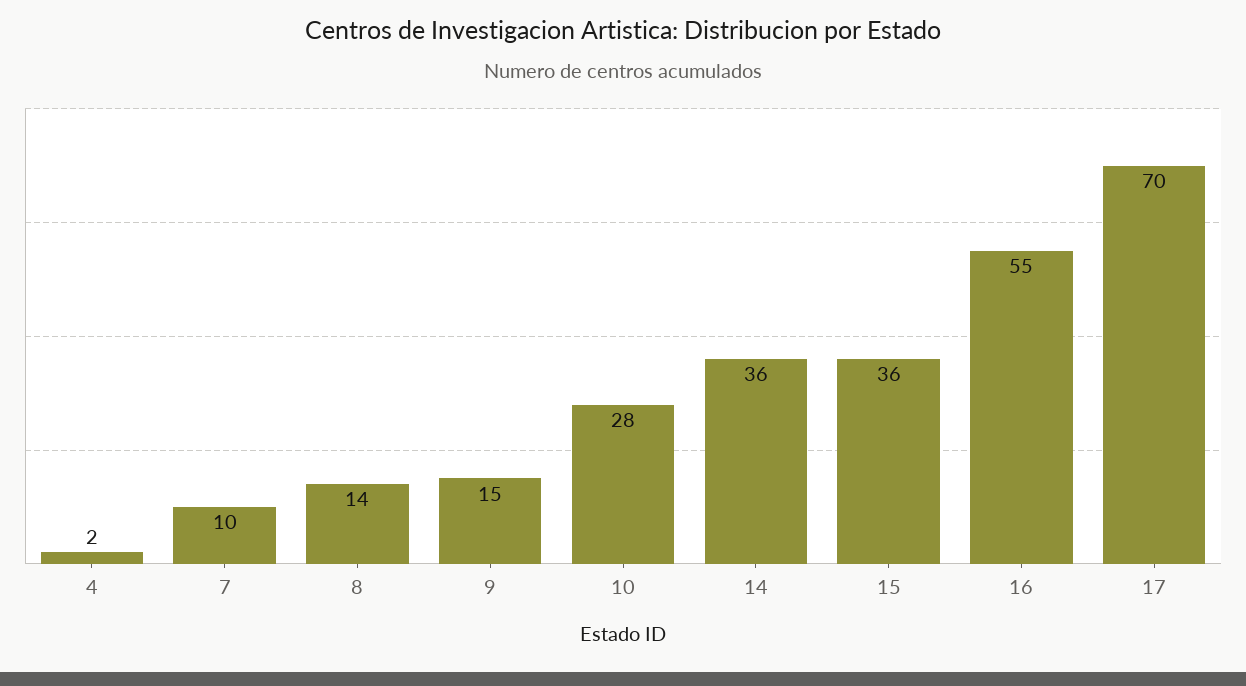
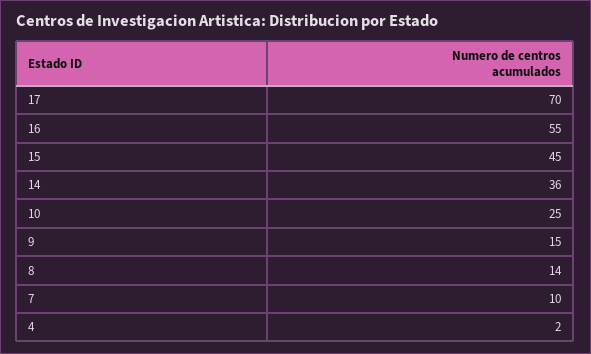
10: 28 -> 25
15: 36 -> 45

